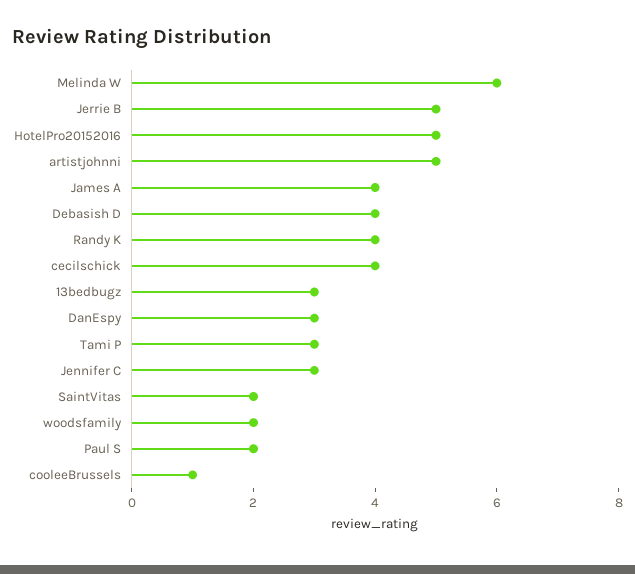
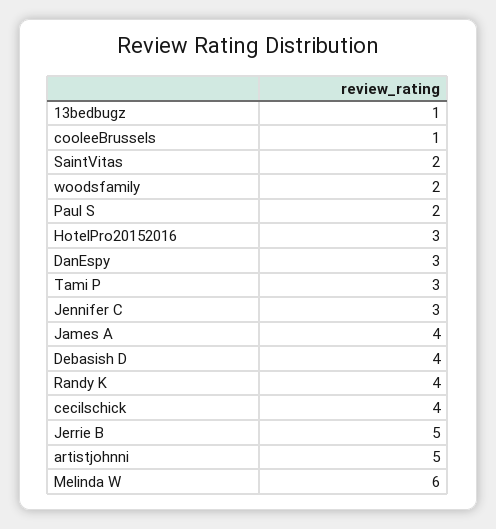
HotelPro20152016: 5 -> 3
13bedbugz: 3 -> 1

